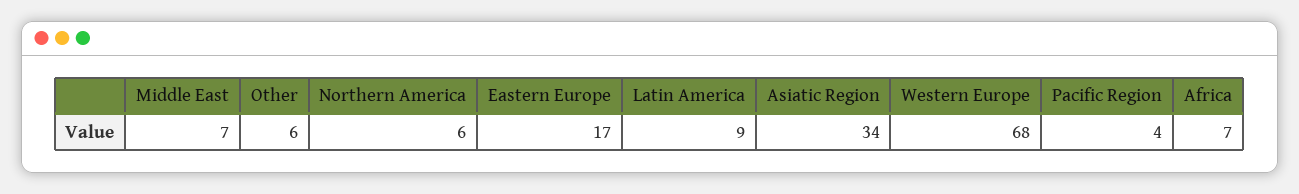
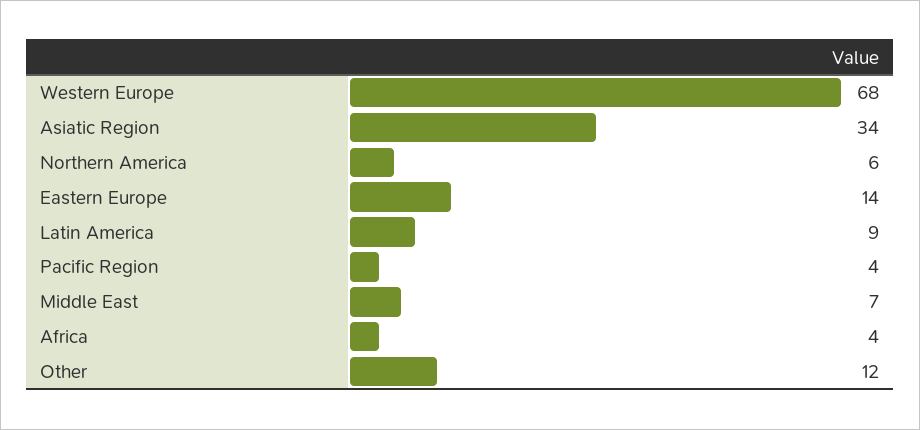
Other: 6 -> 12
Eastern Europe: 17 -> 14
Africa: 7 -> 4

